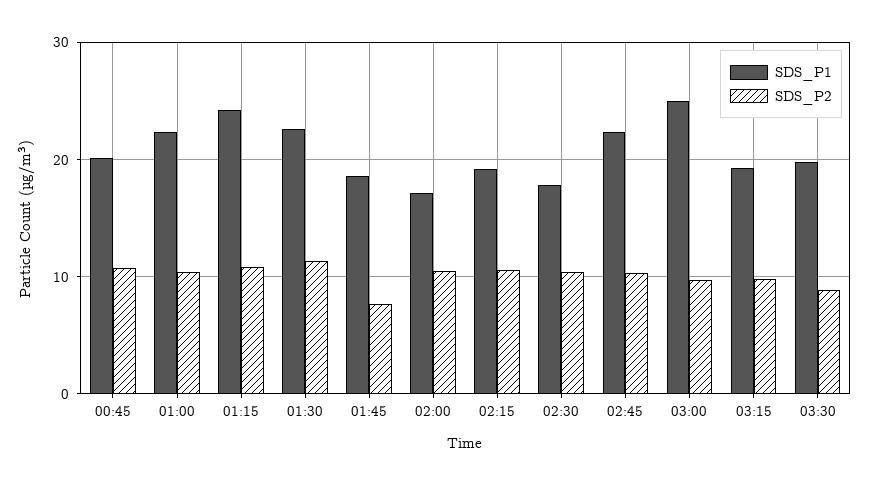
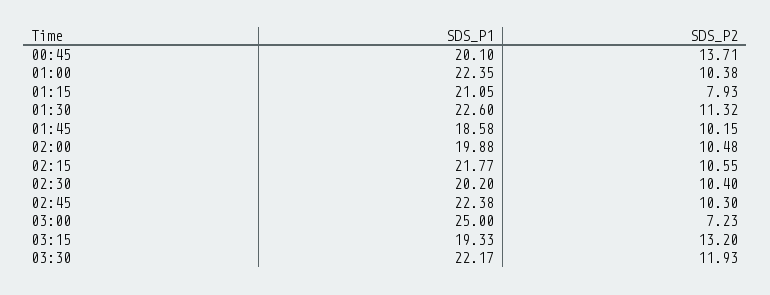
SDS_P2, 00:45: 11 -> 13.71
SDS_P1, 01:15: 24 -> 21.05
SDS_P2, 01:15: 11 -> 7.93
SDS_P2, 01:45: 8 -> 10.15
SDS_P1, 02:00: 17 -> 19.88
SDS_P1, 02:15: 19 -> 21.77
SDS_P1, 02:30: 18 -> 20.2
SDS_P2, 03:00: 10 -> 7.23
SDS_P2, 03:15: 10 -> 13.2
SDS_P1, 03:30: 20 -> 22.17
SDS_P2, 03:30: 9 -> 11.93

